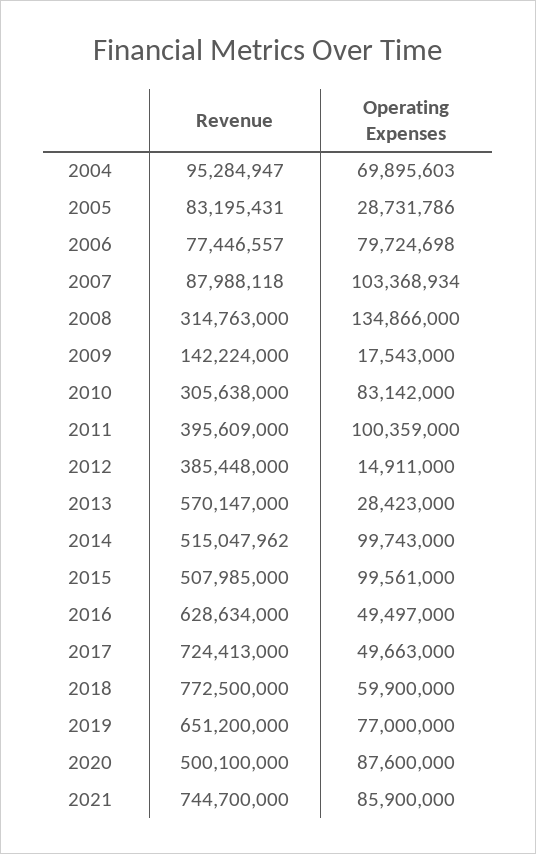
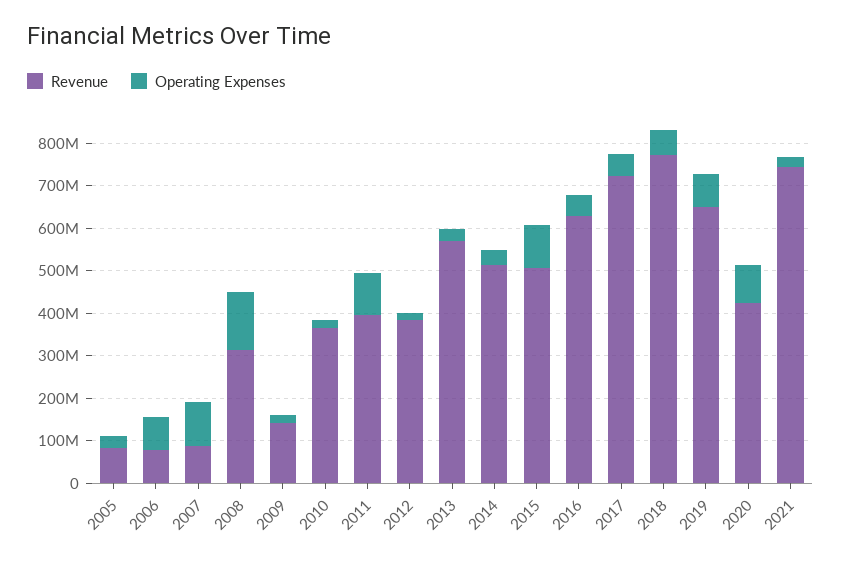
Revenue, 2004: 95284947 -> none
Operating Expenses, 2004: 69895603 -> none
Revenue, 2010: 305638000 -> 360000000
Operating Expenses, 2010: 83142000 -> 20000000
Operating Expenses, 2014: 99743000 -> 40000000
Revenue, 2020: 500100000 -> 420000000
Operating Expenses, 2021: 85900000 -> 20000000

